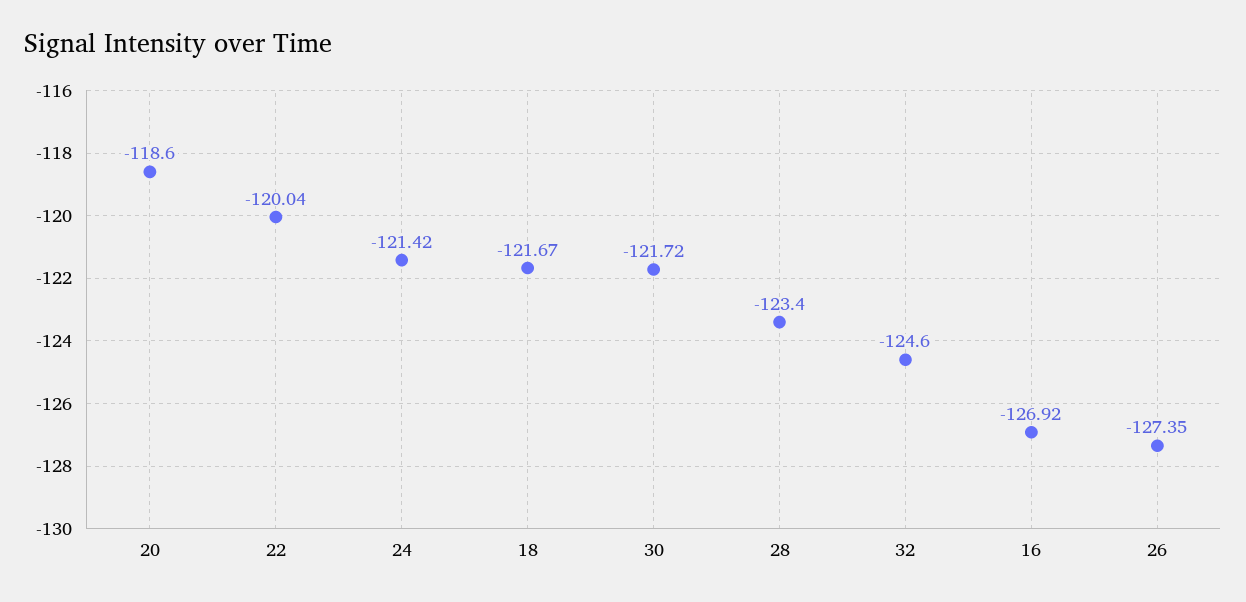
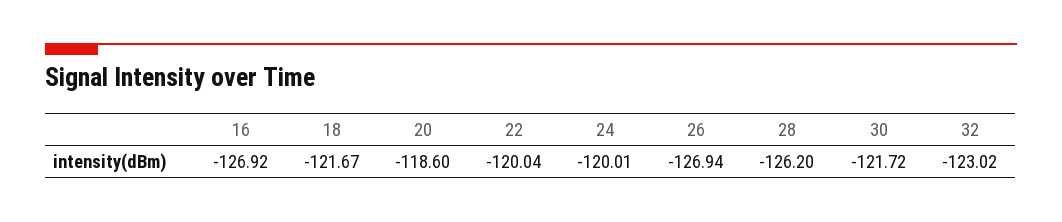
24: -121.42 -> -120.01
28: -123.4 -> -126.2
32: -124.6 -> -123.02
26: -127.35 -> -126.94

